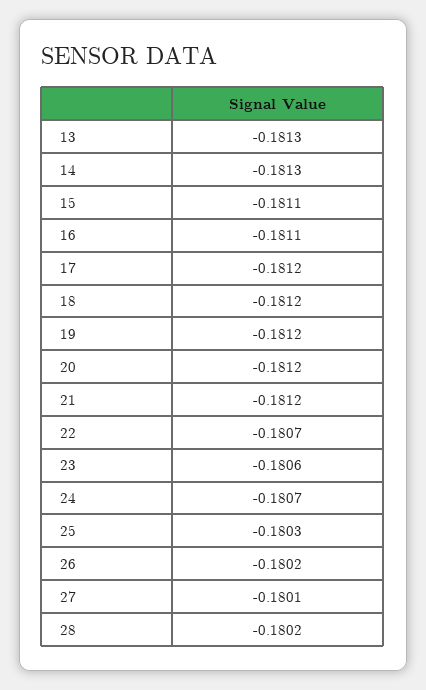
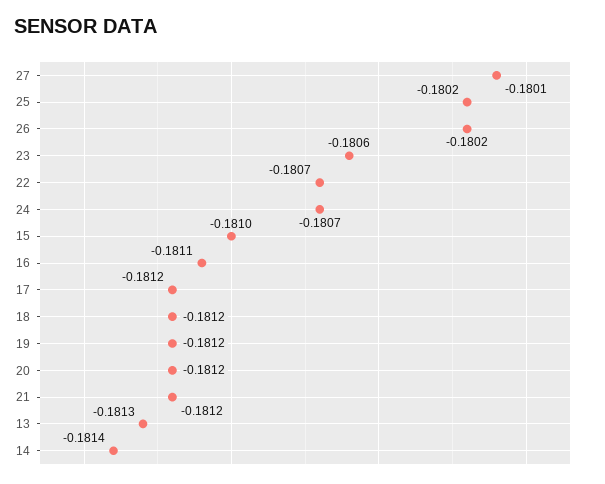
14: -0.1813 -> -0.1814
15: -0.1811 -> -0.181
25: -0.1803 -> -0.1802
28: -0.1802 -> none

